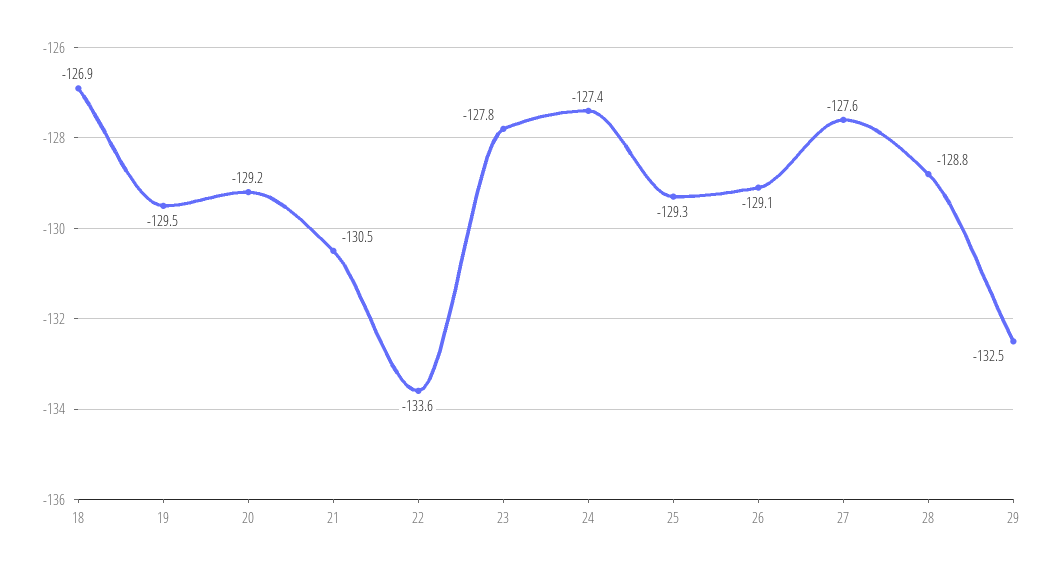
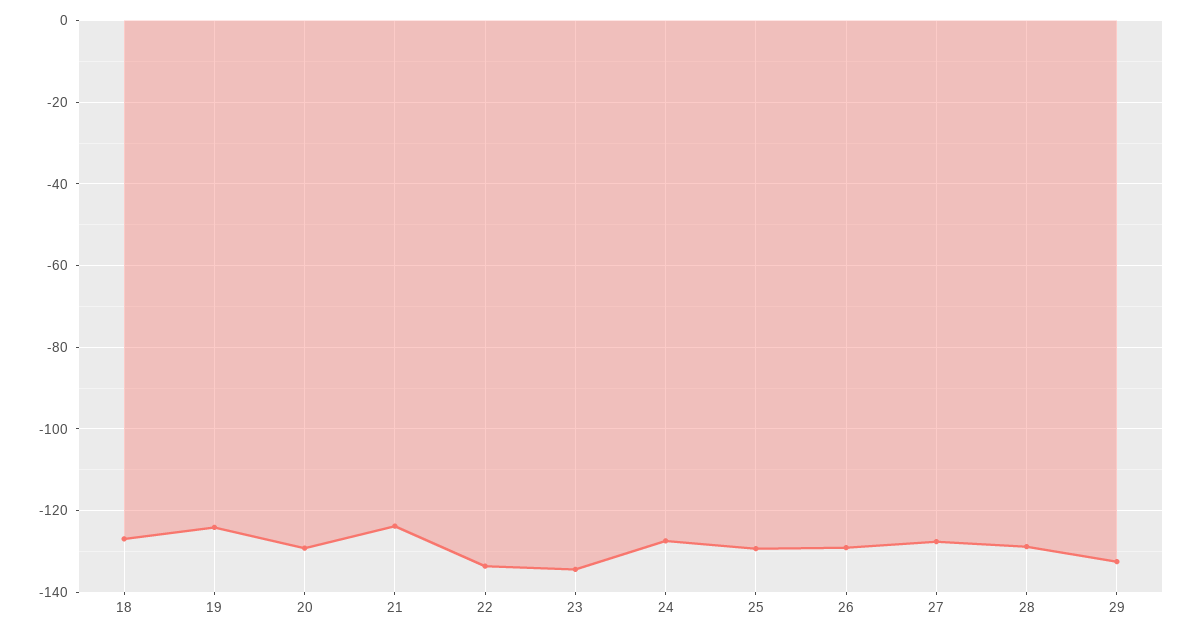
19: -129.5 -> -124
21: -130.5 -> -124
23: -127.8 -> -134

